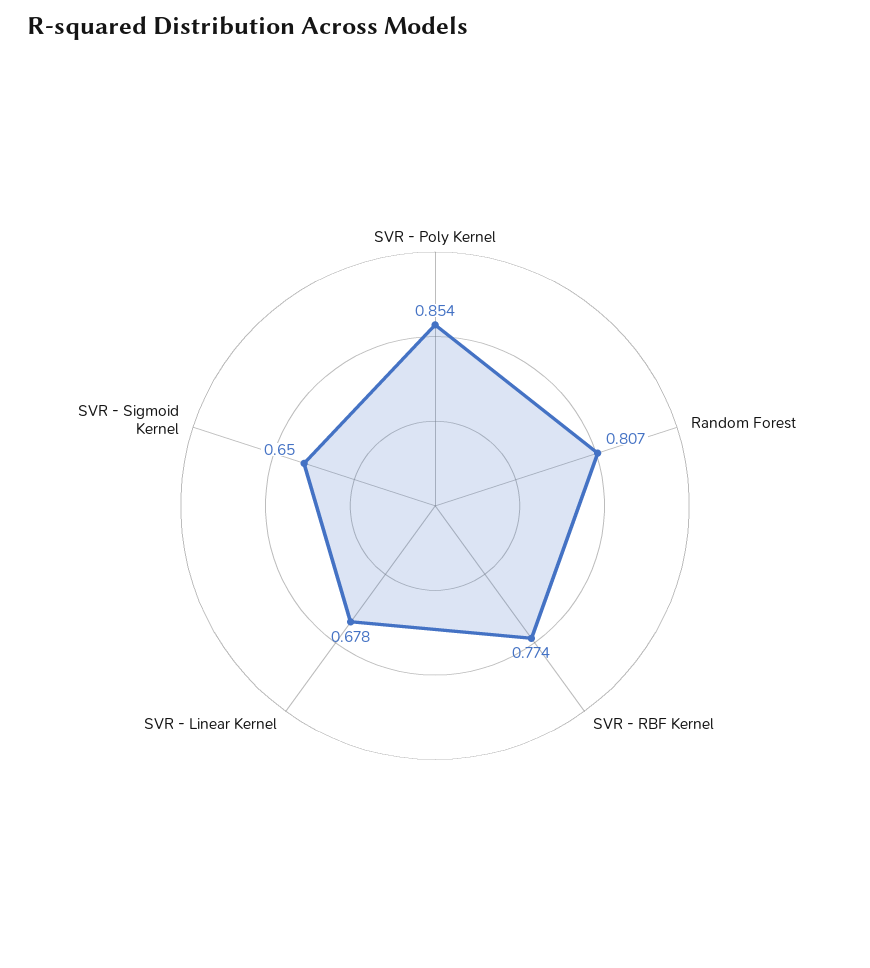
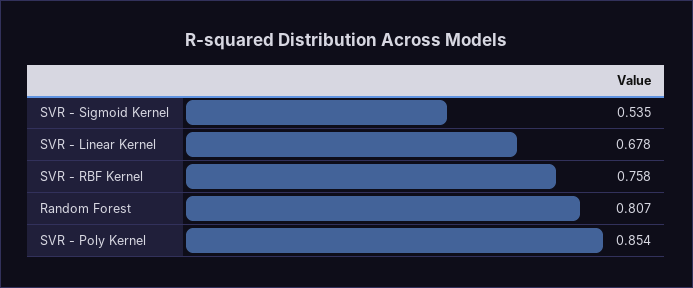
SVR - RBF Kernel: 0.774 -> 0.758
SVR - Sigmoid Kernel: 0.65 -> 0.535

